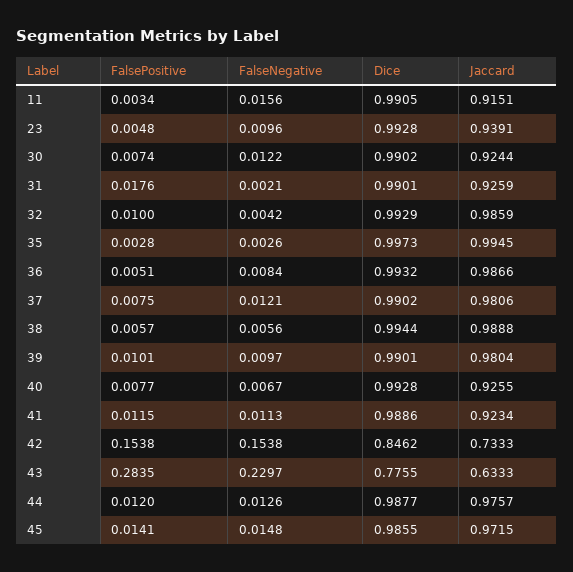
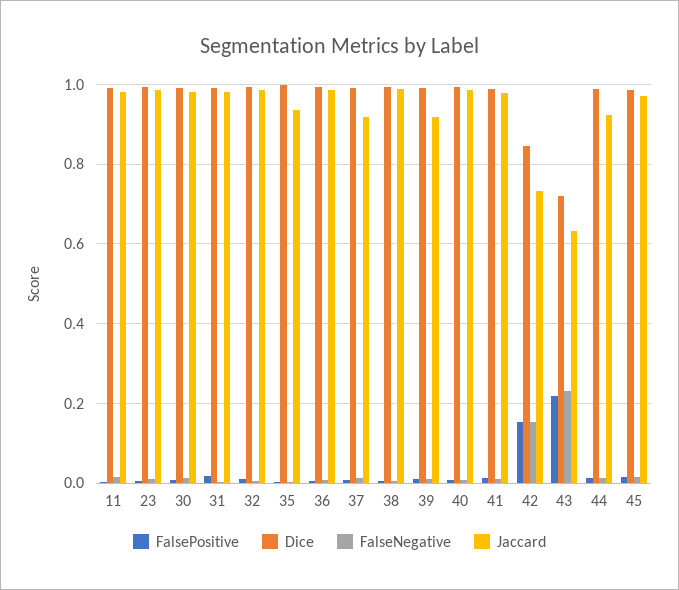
Jaccard, 11: 0.9151 -> 0.98
Jaccard, 23: 0.9391 -> 0.98
Jaccard, 30: 0.9244 -> 0.98
Jaccard, 31: 0.9259 -> 0.98
Jaccard, 35: 0.9945 -> 0.94
Jaccard, 37: 0.9806 -> 0.92
Jaccard, 39: 0.9804 -> 0.92
Jaccard, 40: 0.9255 -> 0.98
Jaccard, 41: 0.9234 -> 0.98
FalsePositive, 43: 0.2835 -> 0.22
Dice, 43: 0.7755 -> 0.72
Jaccard, 44: 0.9757 -> 0.92

